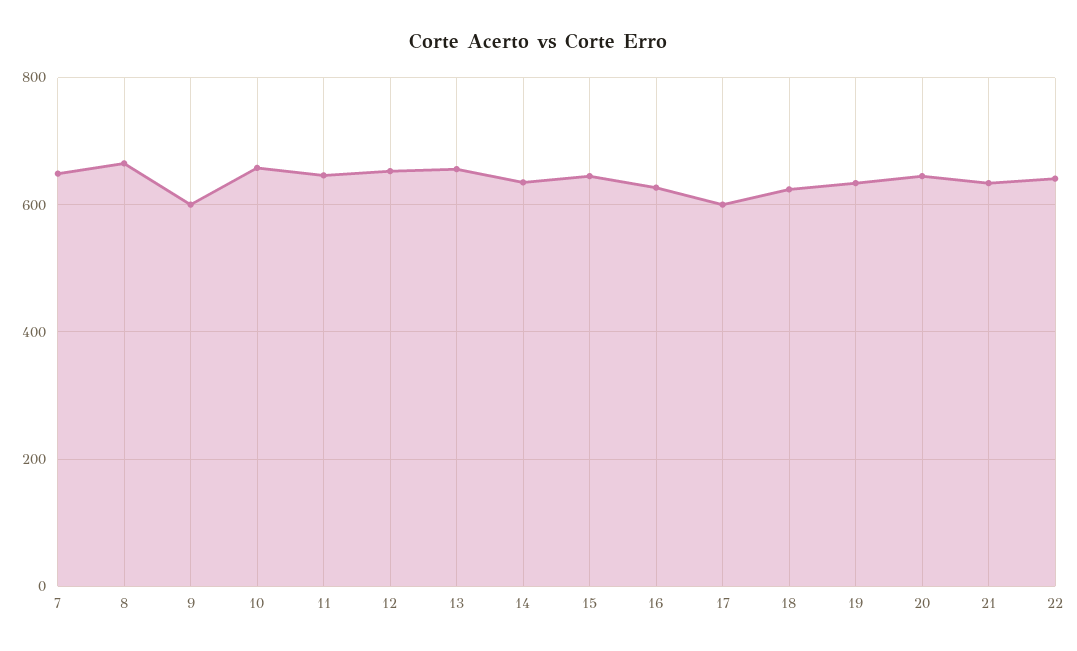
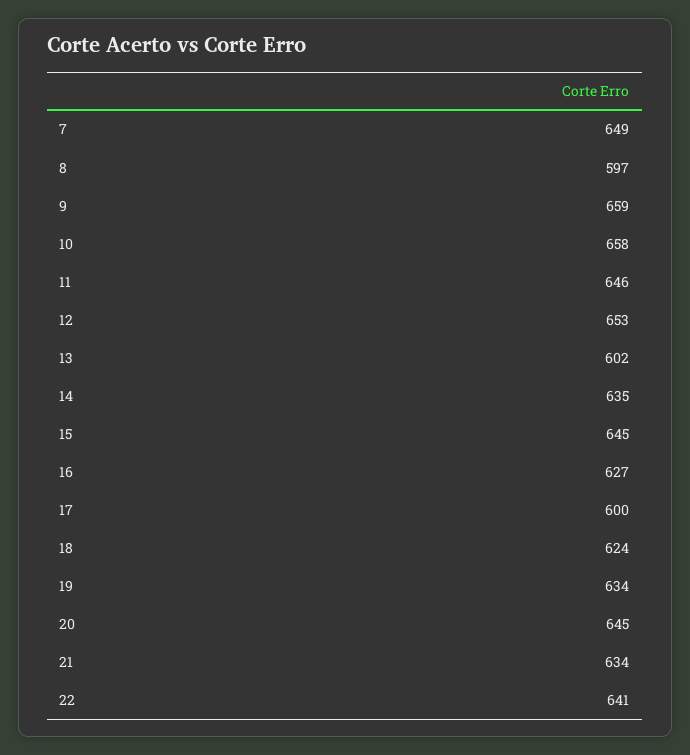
8: 660 -> 597
9: 600 -> 659
13: 660 -> 602

